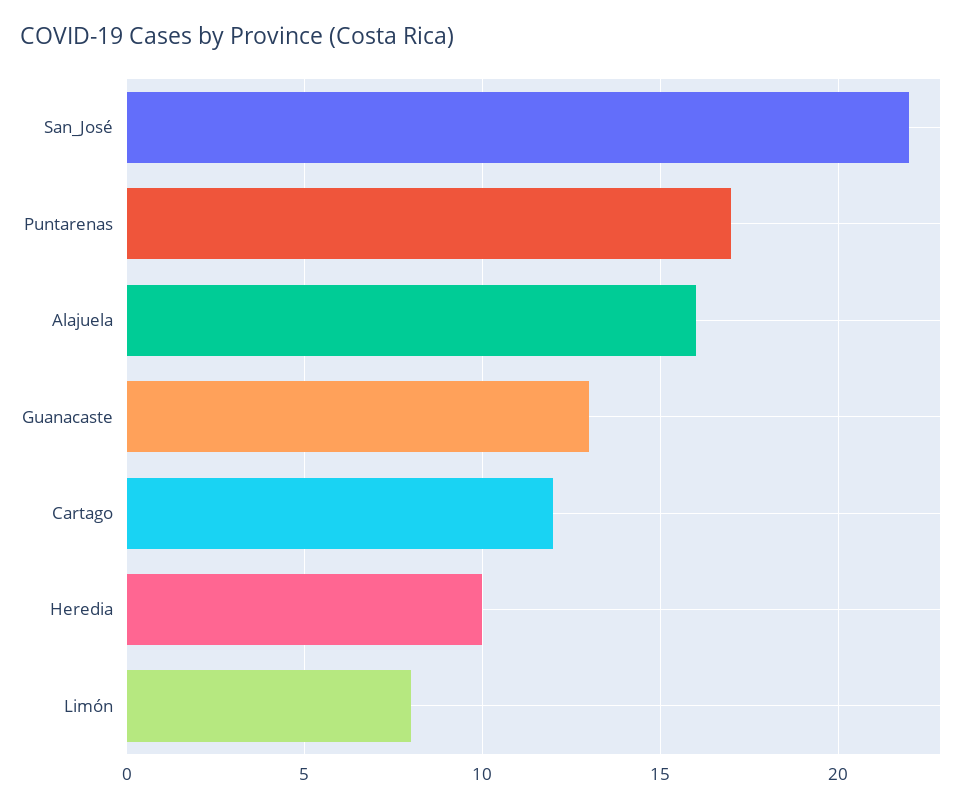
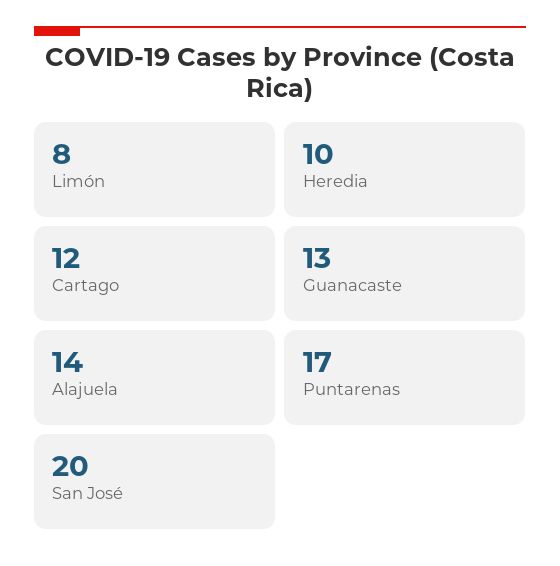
San_José: 22 -> 20
Alajuela: 16 -> 14

